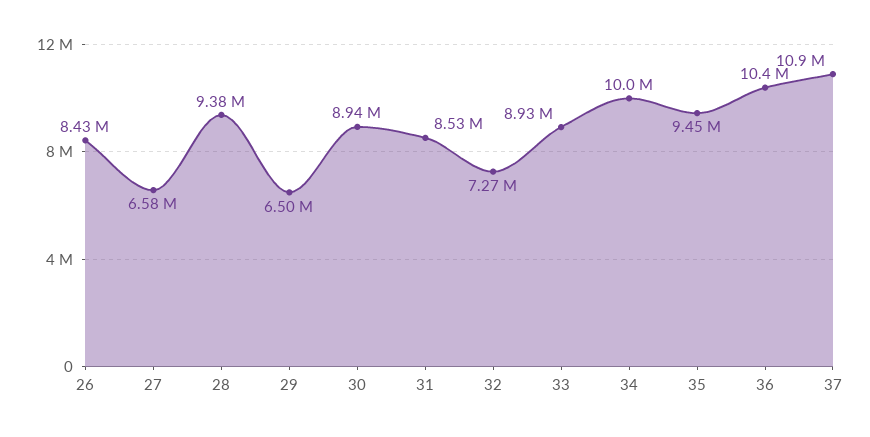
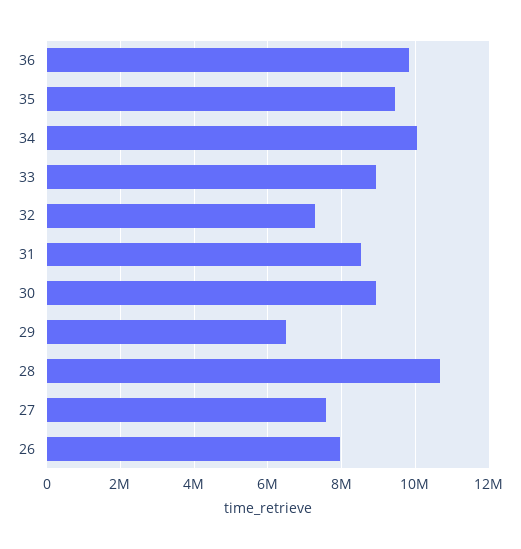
26: 8430000 -> 8000000
27: 6580000 -> 7600000
28: 9380000 -> 10600000
36: 10400000 -> 9800000
37: 10900000 -> none

